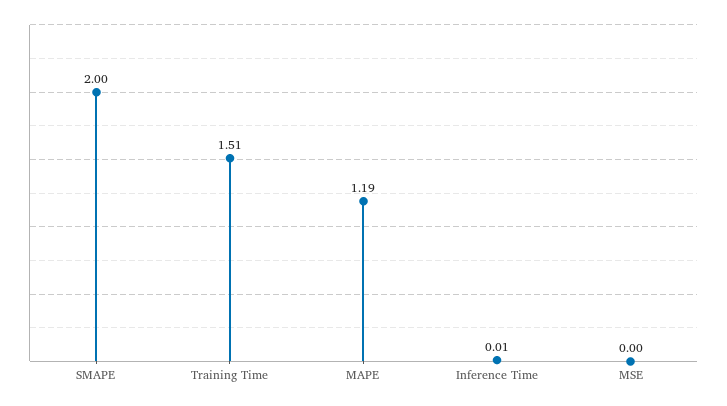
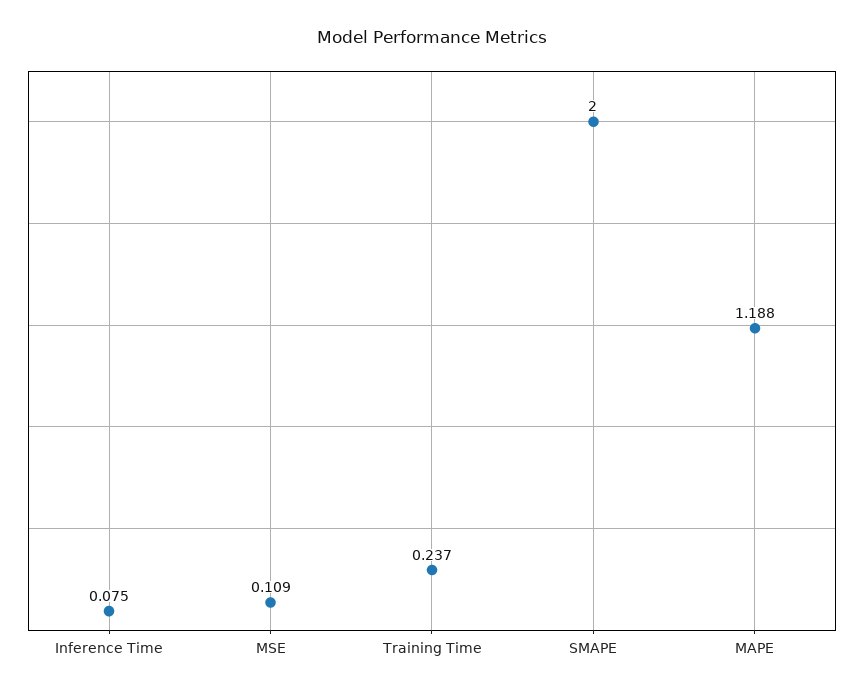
Training Time: 1.51 -> 0.237
Inference Time: 0.01 -> 0.075
MSE: 0 -> 0.109

